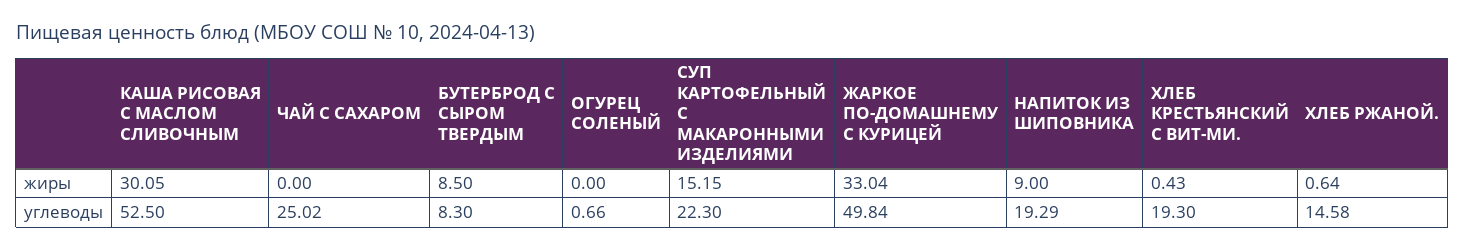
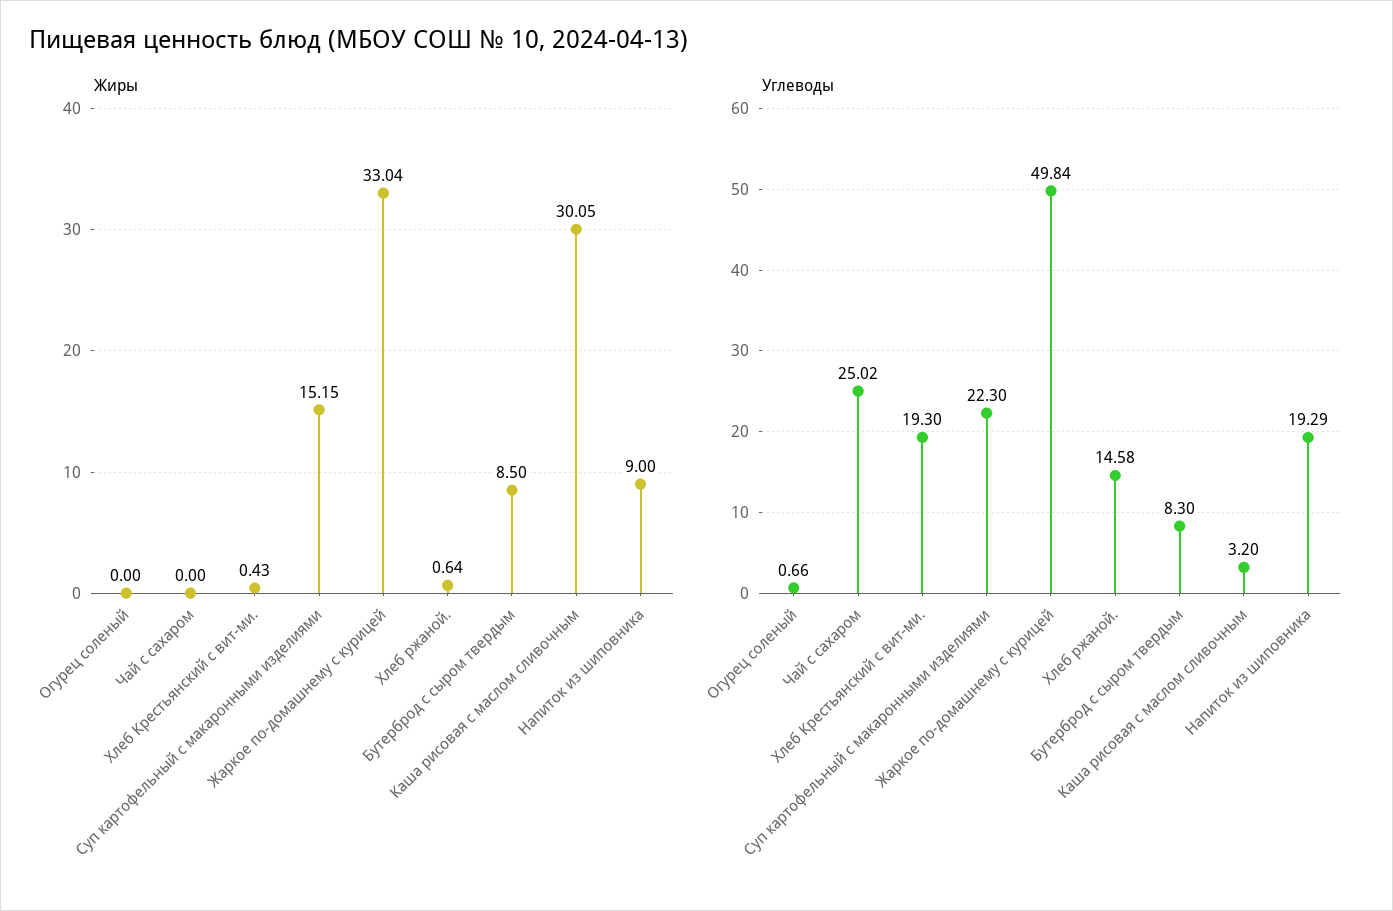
углеводы, КАША РИСОВАЯ С МАСЛОМ СЛИВОЧНЫМ: 52.5 -> 3.2

